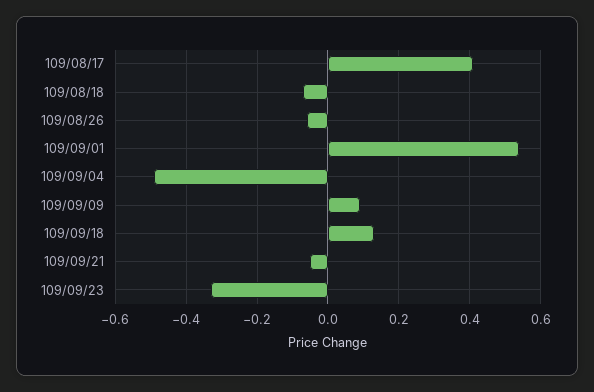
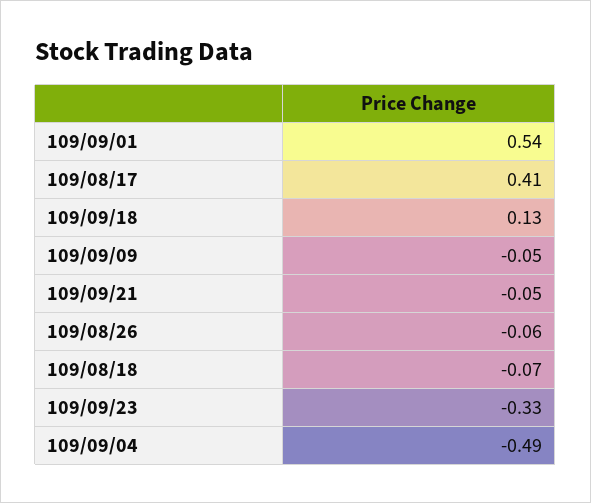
109/09/09: 0.1 -> -0.05

